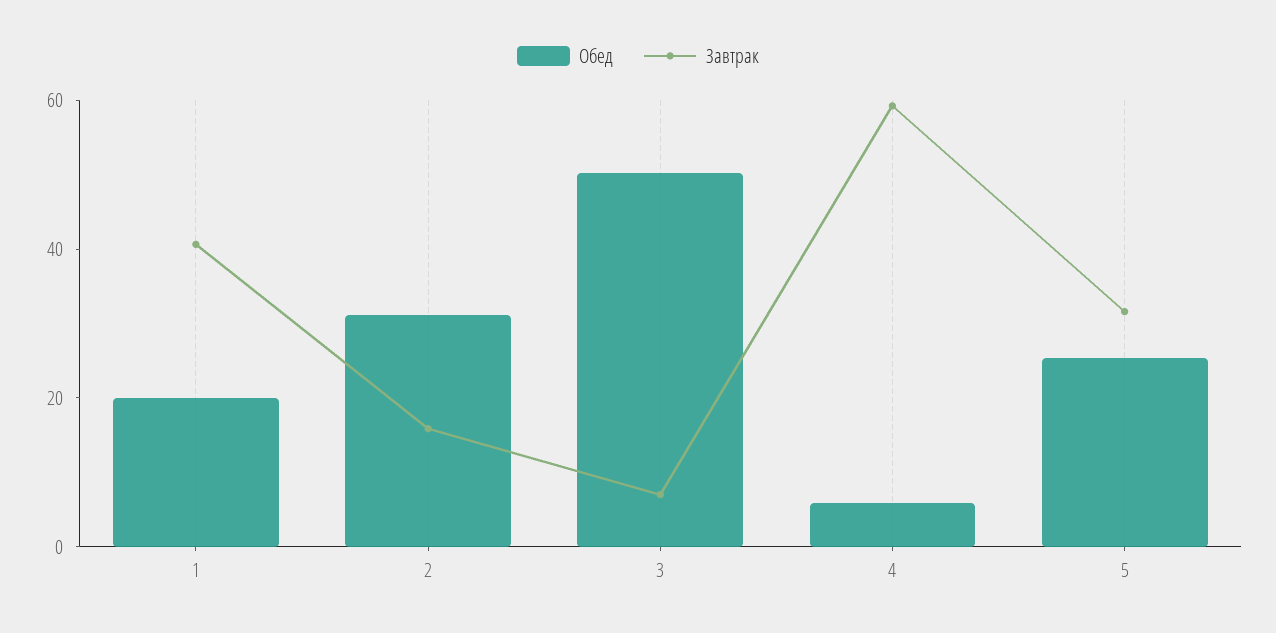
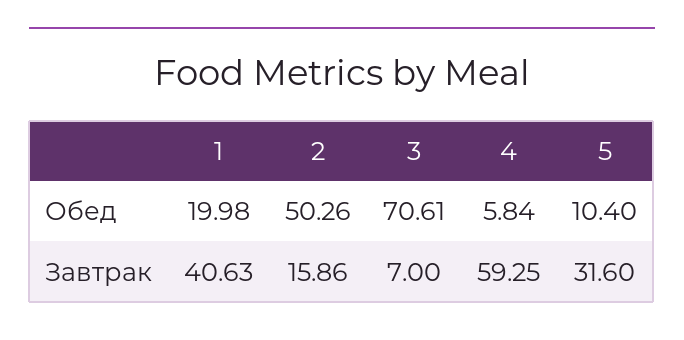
Обед, 2: 30 -> 50.26
Обед, 3: 50 -> 70.61
Обед, 5: 25 -> 10.4

